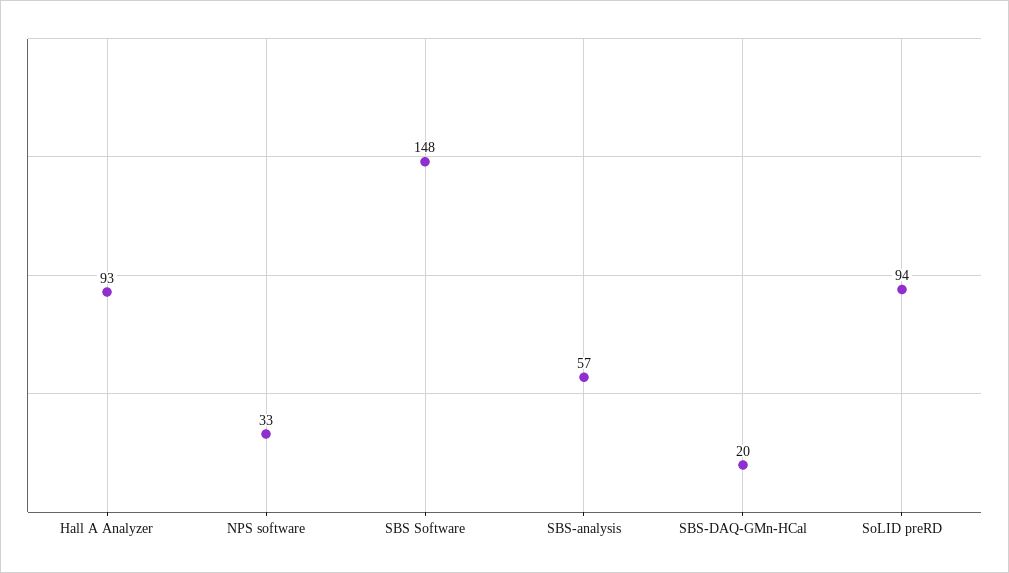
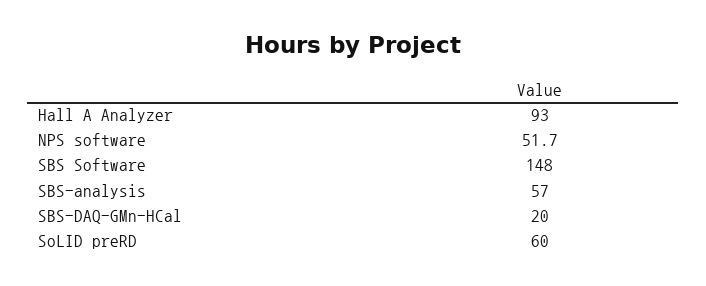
NPS software: 33 -> 51.7
SoLID preRD: 94 -> 60

